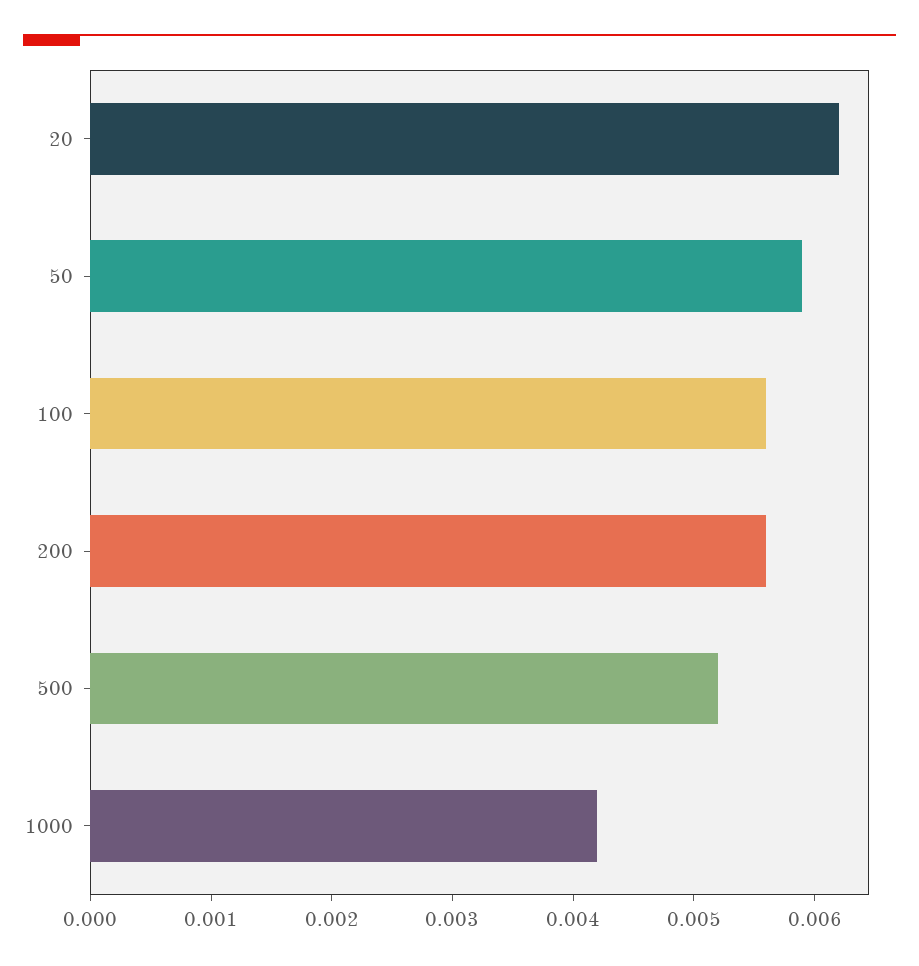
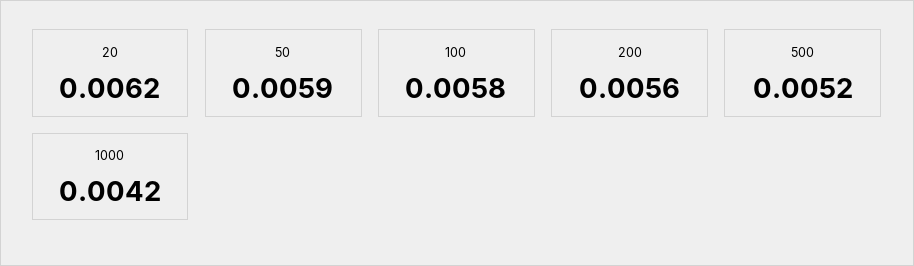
100: 0.0056 -> 0.0058

